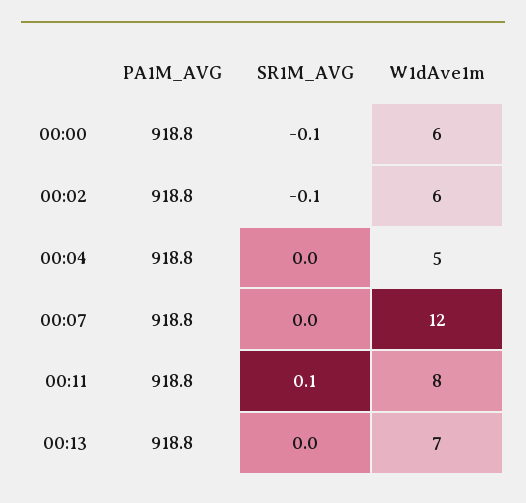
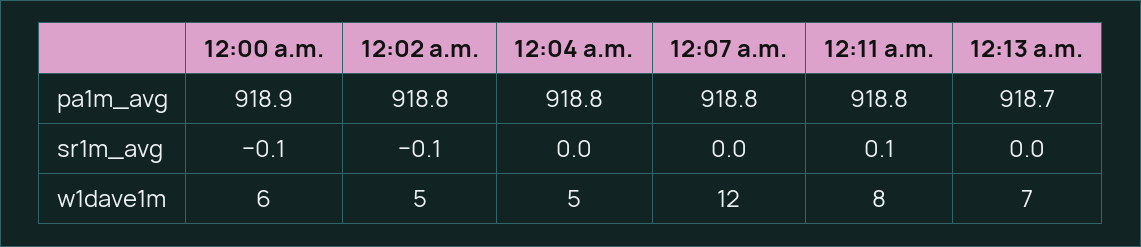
PA1M_AVG, 00:00: 918.8 -> 918.9
W1dAve1m, 00:02: 6 -> 5
PA1M_AVG, 00:13: 918.8 -> 918.7

